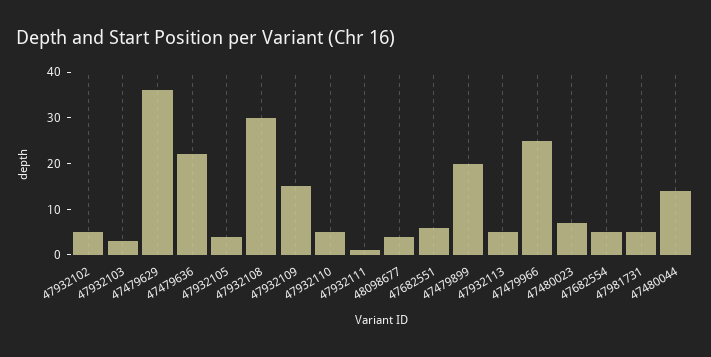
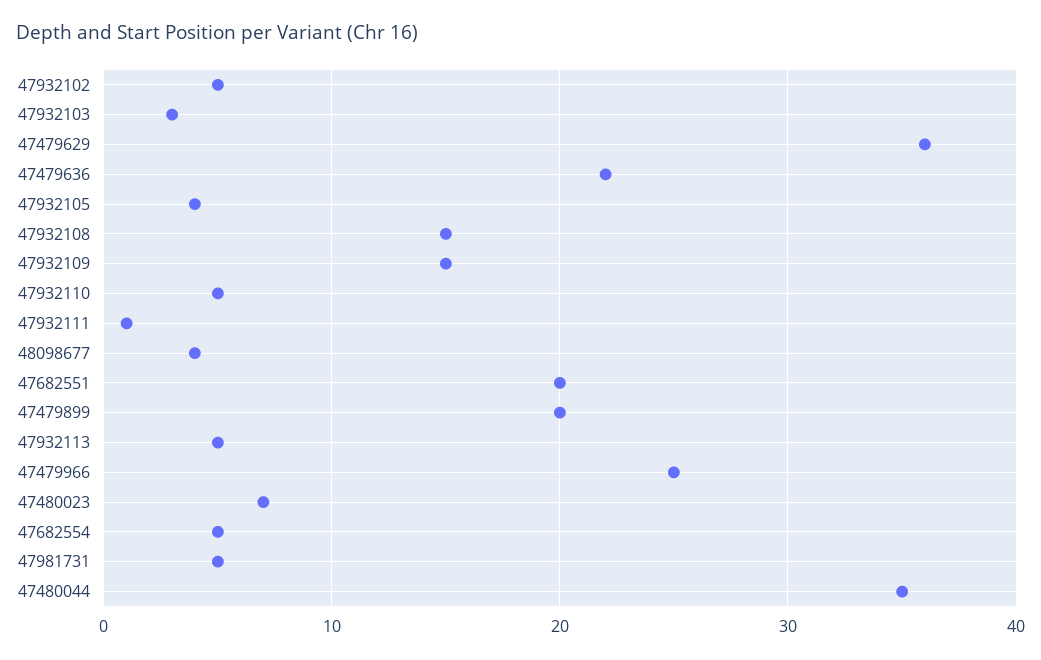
47932108: 30 -> 15
47682551: 5 -> 20
47480044: 15 -> 35

